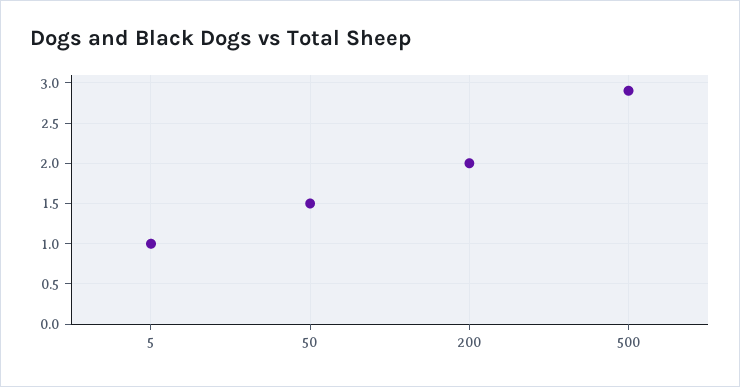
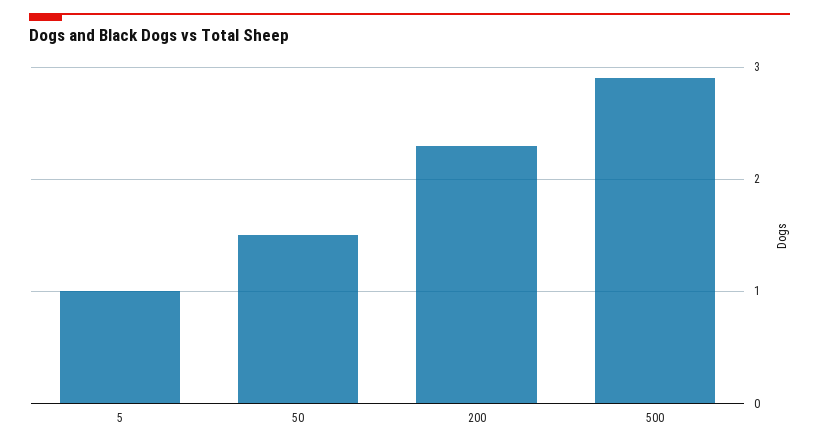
200: 2 -> 2.3

